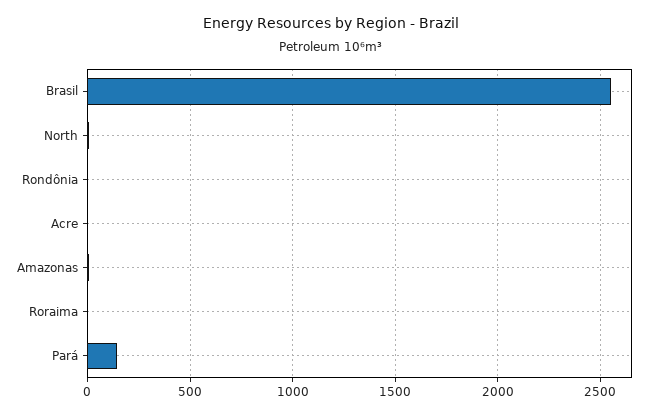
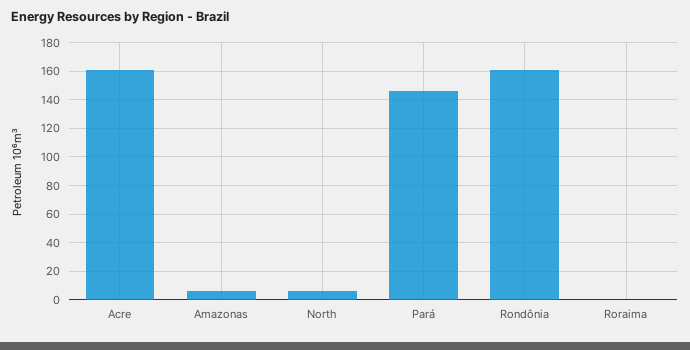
Brasil: 2550 -> none
Rondônia: 0 -> 160
Acre: 0 -> 160

